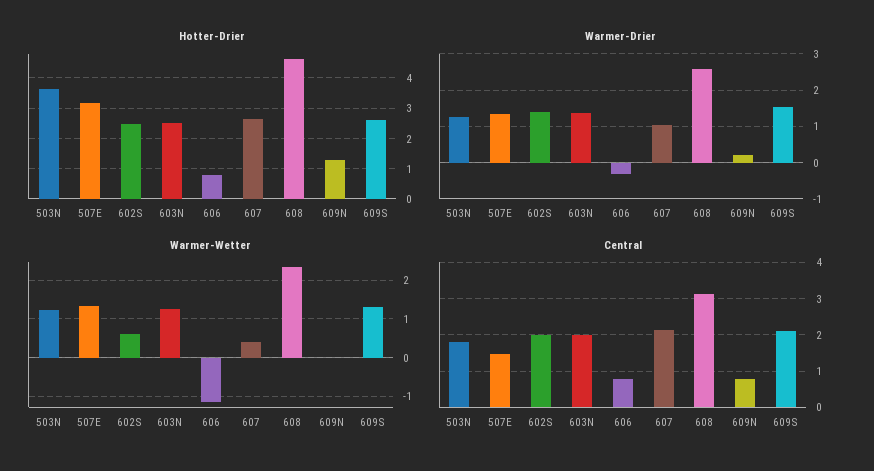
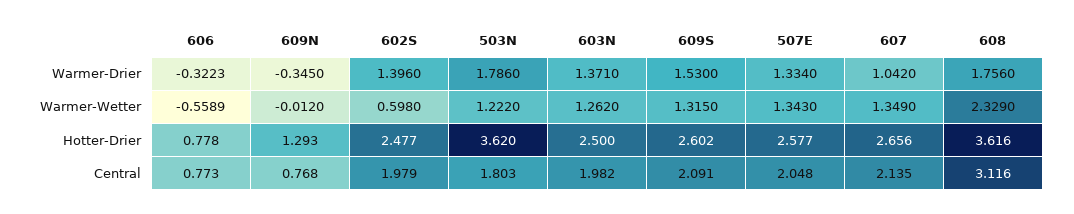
Hotter-Drier, 507E: 3.2 -> 2.577
Hotter-Drier, 608: 4.6 -> 3.616
Warmer-Drier, 503N: 1.2 -> 1.786
Warmer-Drier, 608: 2.6 -> 1.756
Warmer-Drier, 609N: 0.2 -> -0.345
Warmer-Wetter, 606: -1.2 -> -0.5589
Warmer-Wetter, 607: 0.4 -> 1.349
Central, 507E: 1.4 -> 2.048

